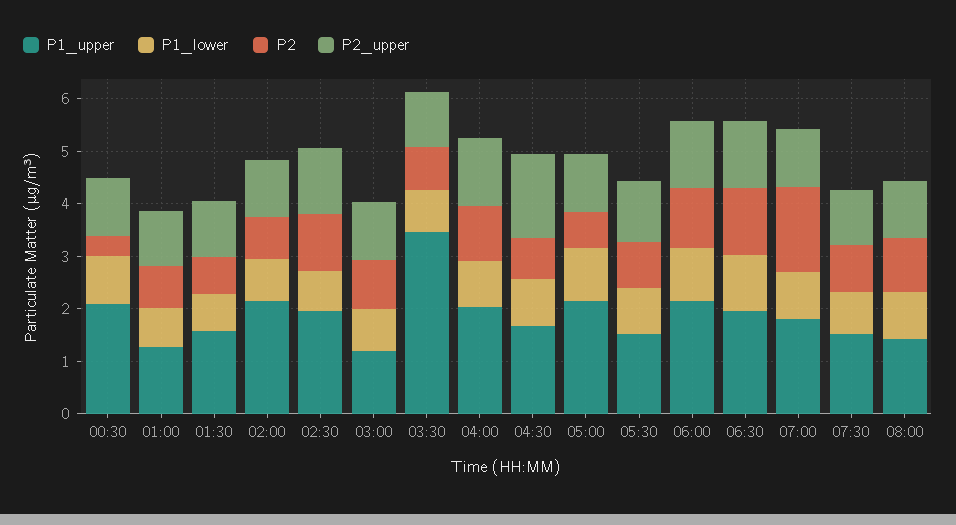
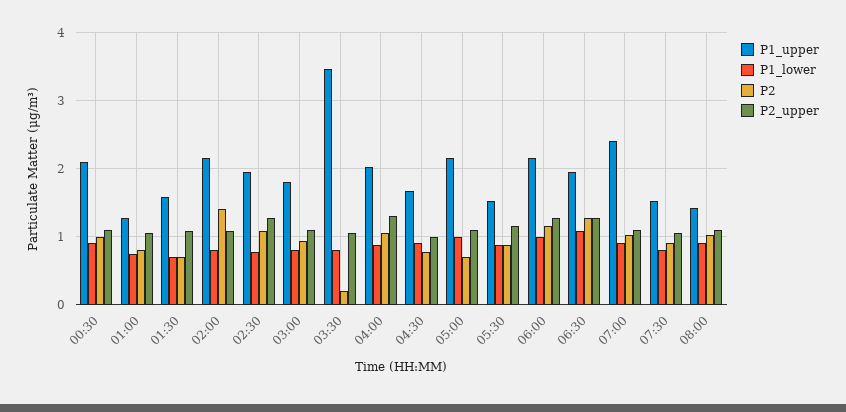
P2, 00:30: 0.4 -> 1
P2, 02:00: 0.8 -> 1.4
P1_upper, 03:00: 1.2 -> 1.8
P2, 03:30: 0.8 -> 0.2
P2_upper, 04:30: 1.6 -> 1
P1_upper, 07:00: 1.8 -> 2.4
P2, 07:00: 1.6 -> 1

